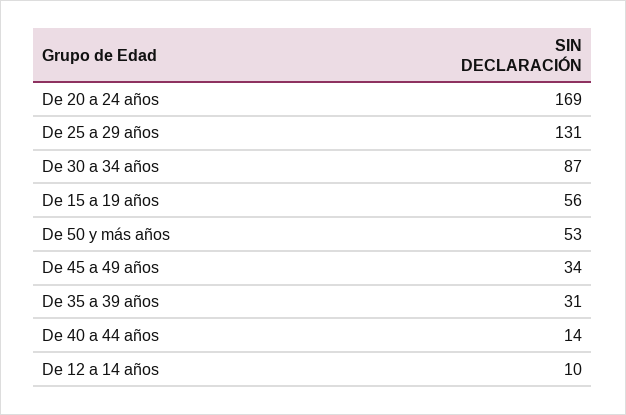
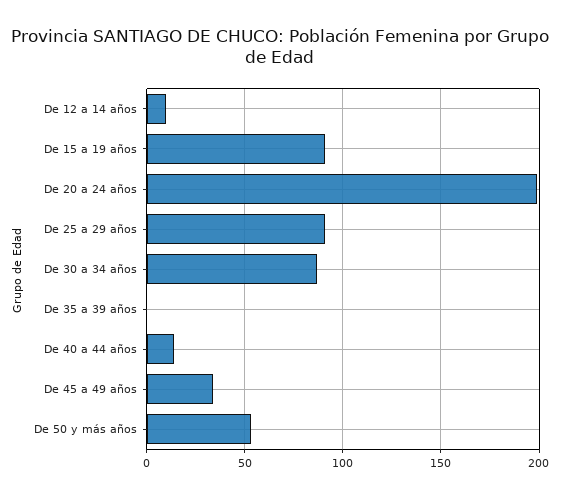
De 20 a 24 años: 169 -> 200
De 25 a 29 años: 131 -> 90
De 15 a 19 años: 56 -> 90
De 35 a 39 años: 31 -> 0

